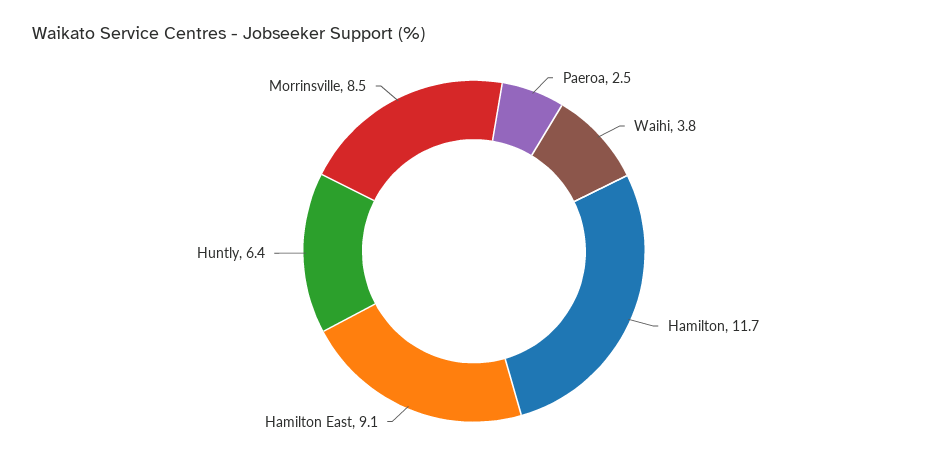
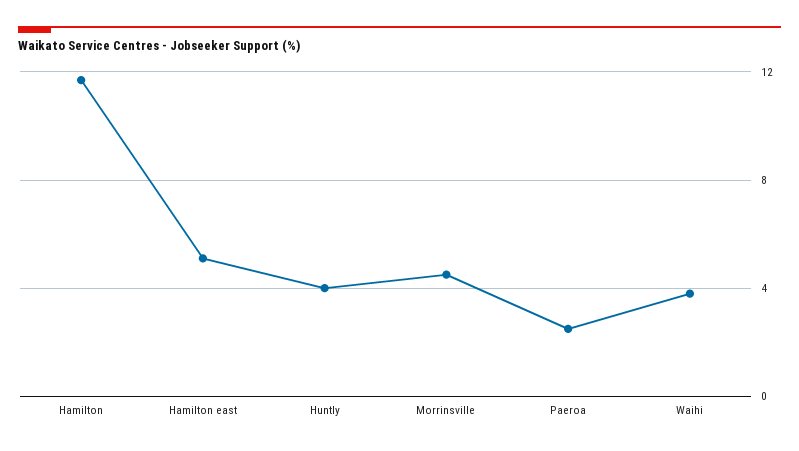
Hamilton East: 9.1 -> 5
Huntly: 6.4 -> 4
Morrinsville: 8.5 -> 4.5

